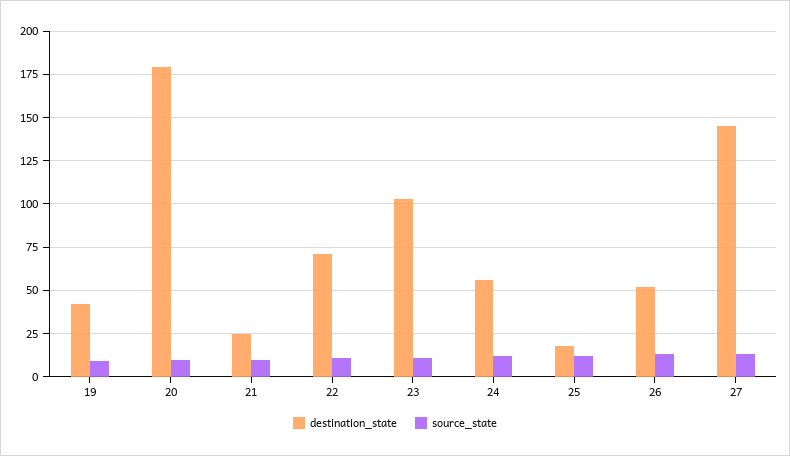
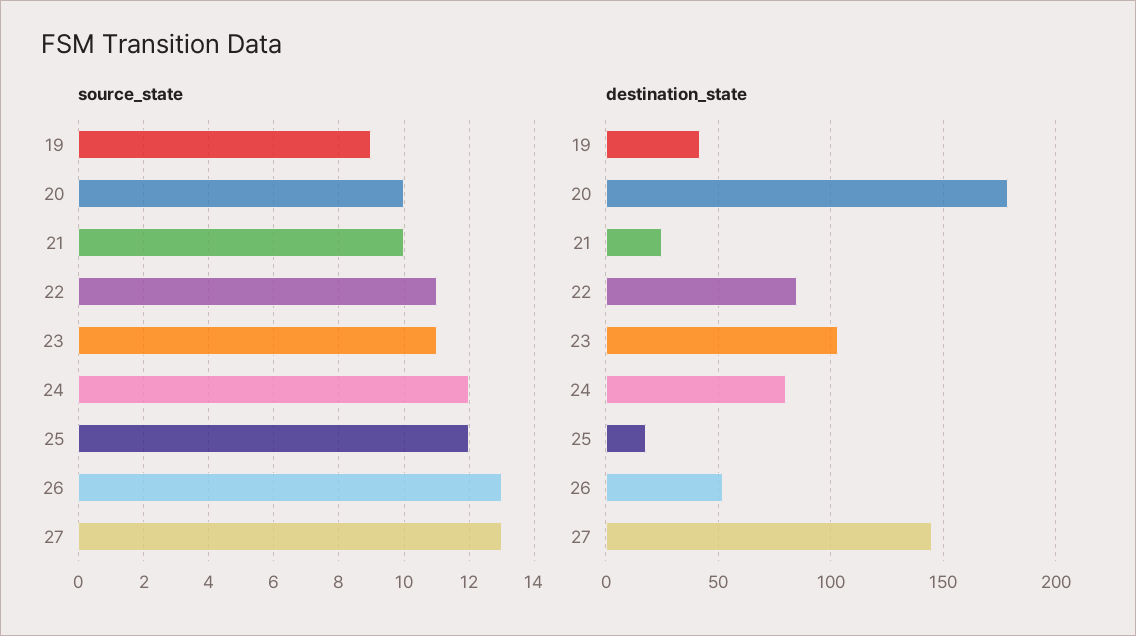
destination_state, 22: 70 -> 85
destination_state, 24: 55 -> 80

